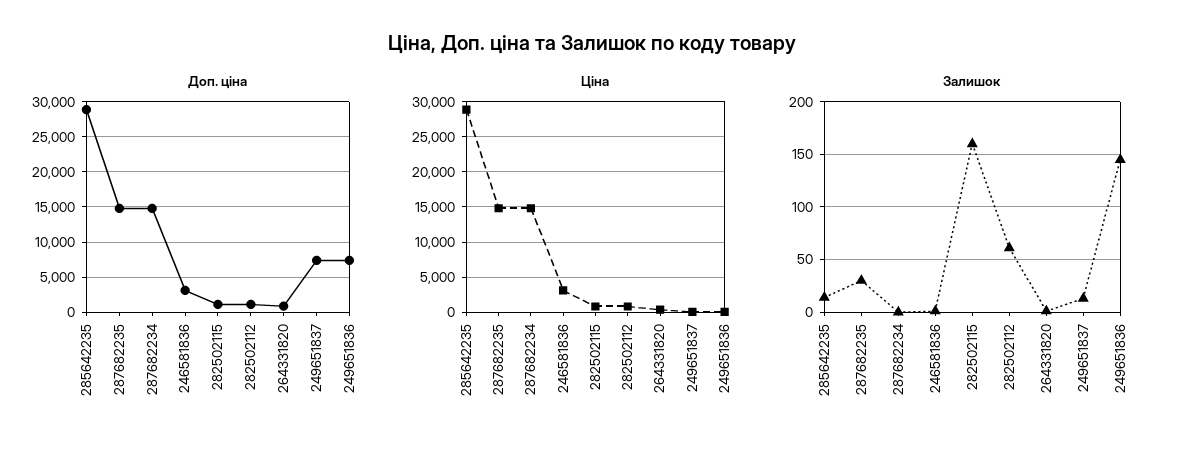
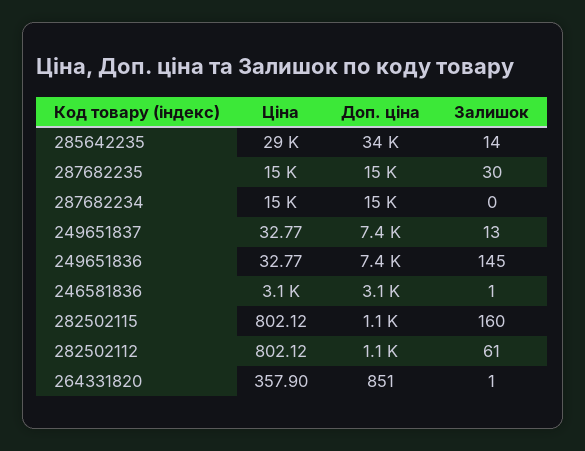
Доп. ціна, 285642235: 29000 -> 34000

